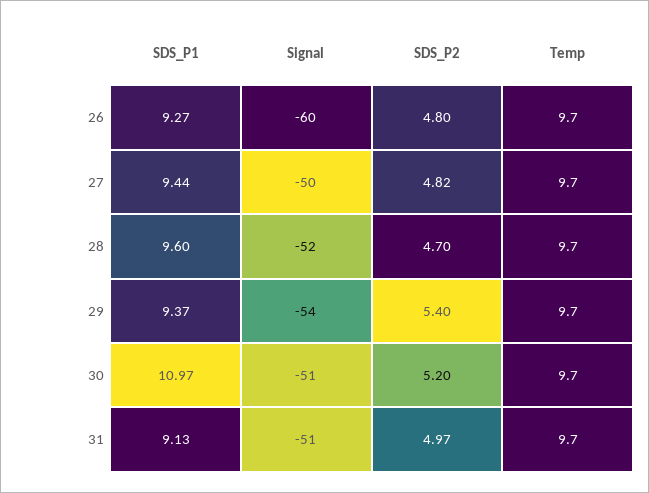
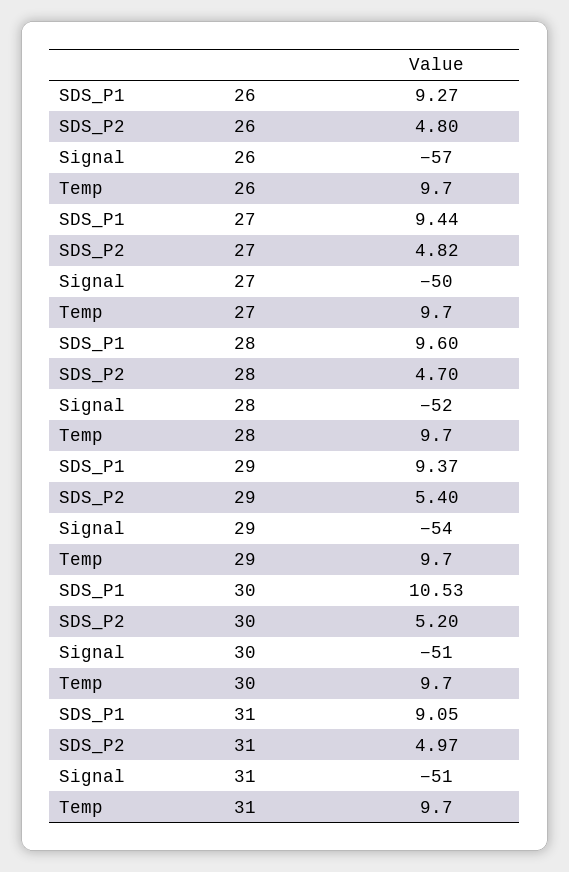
Signal, 26: -60 -> -57
SDS_P1, 30: 10.97 -> 10.53
SDS_P1, 31: 9.13 -> 9.05

